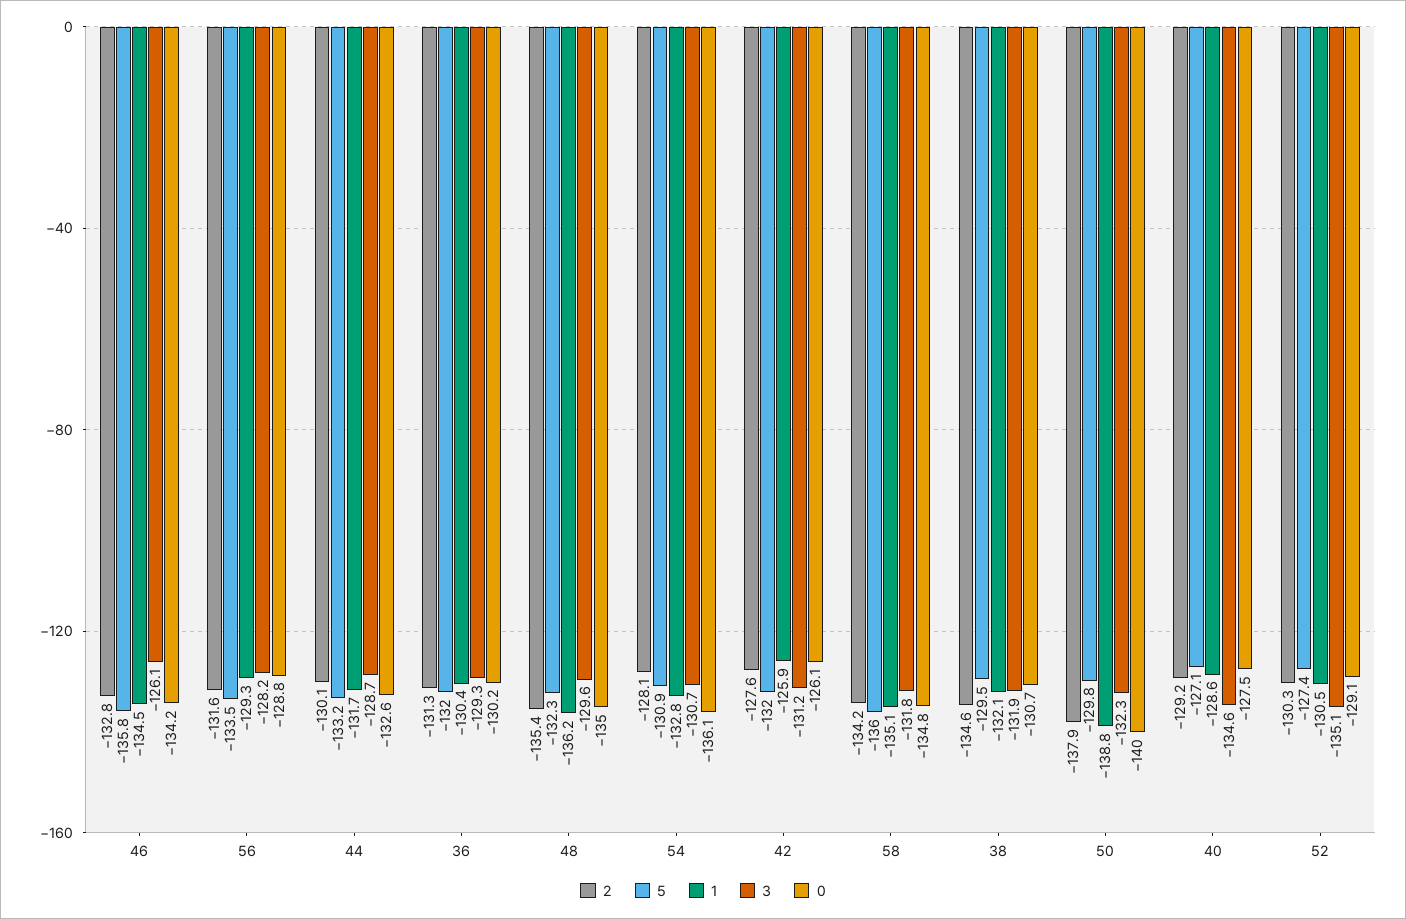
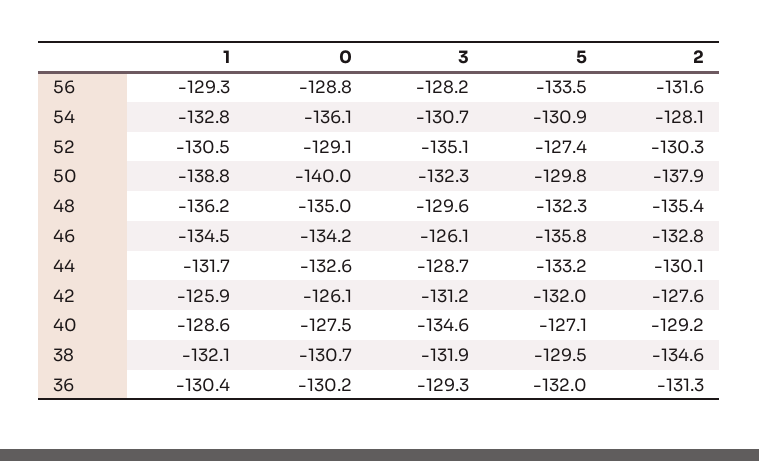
2, 58: -134.2 -> none
5, 58: -136 -> none
1, 58: -135.1 -> none
3, 58: -131.8 -> none
0, 58: -134.8 -> none

